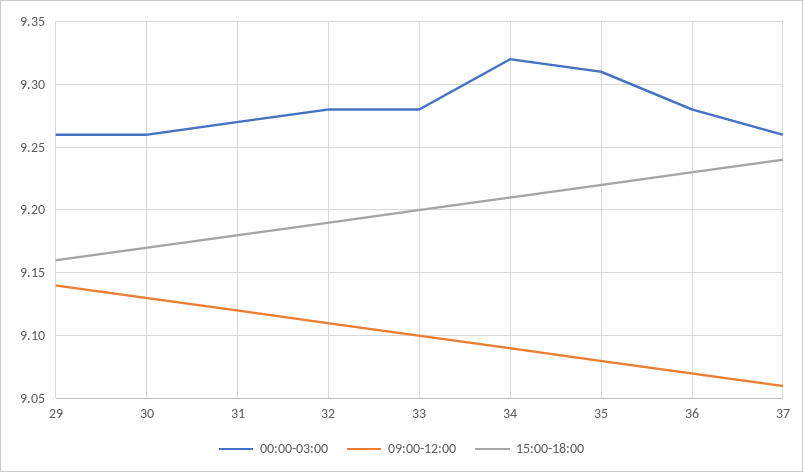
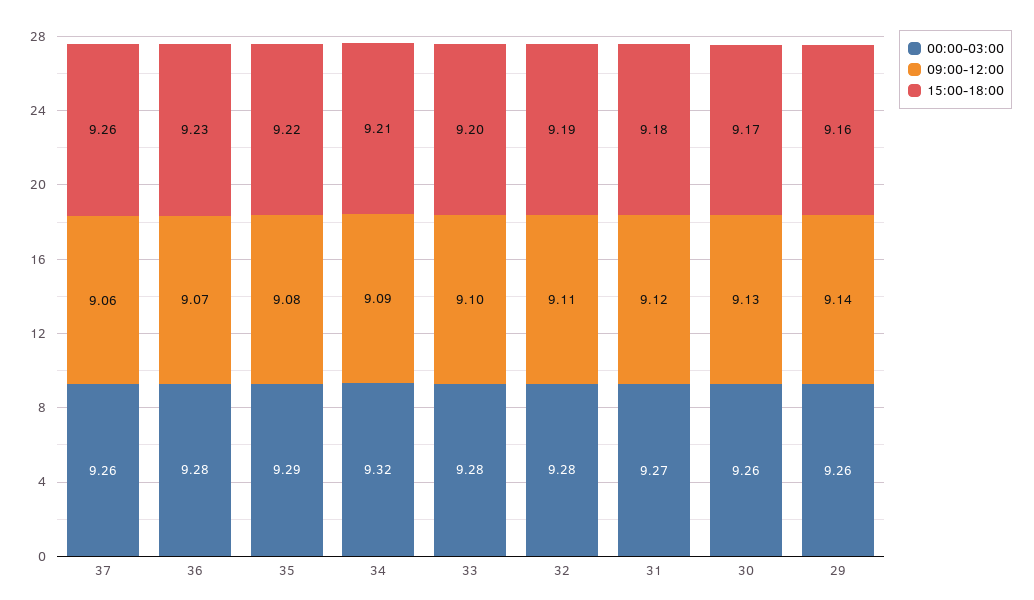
00:00-03:00, 35: 9.31 -> 9.29
15:00-18:00, 37: 9.24 -> 9.26

